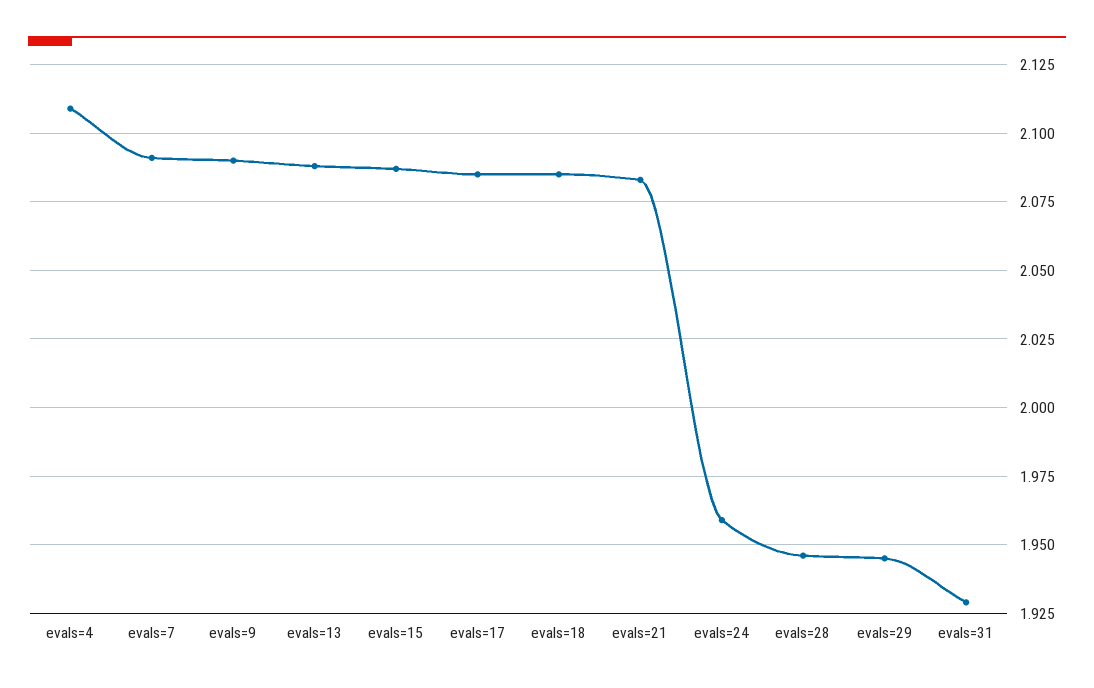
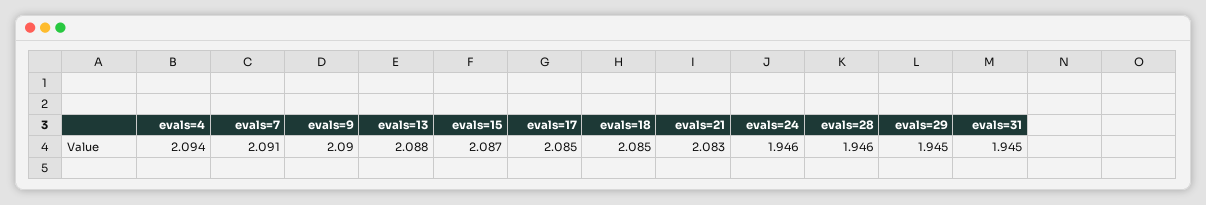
evals=4: 2.11 -> 2.094
evals=24: 1.96 -> 1.946
evals=31: 1.93 -> 1.945

